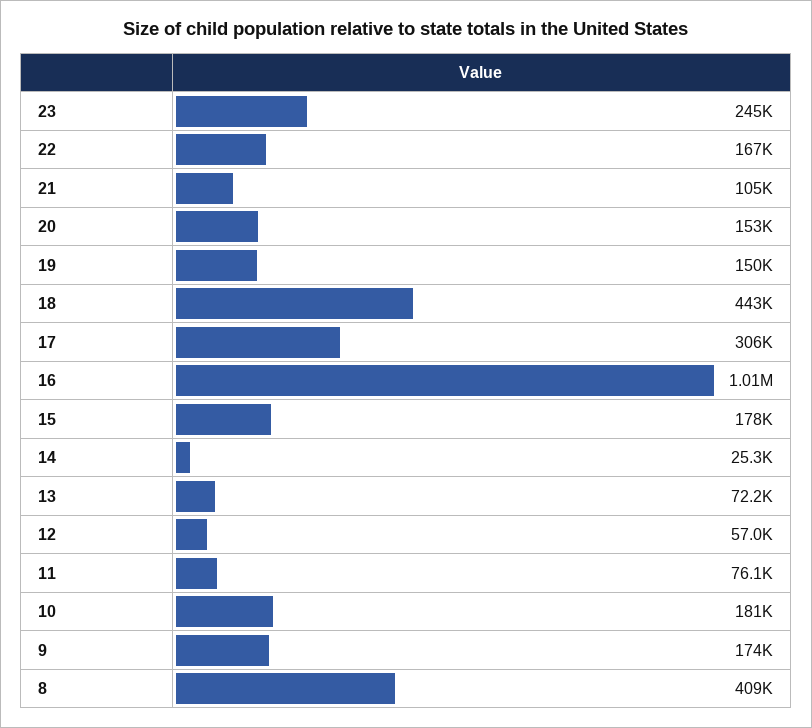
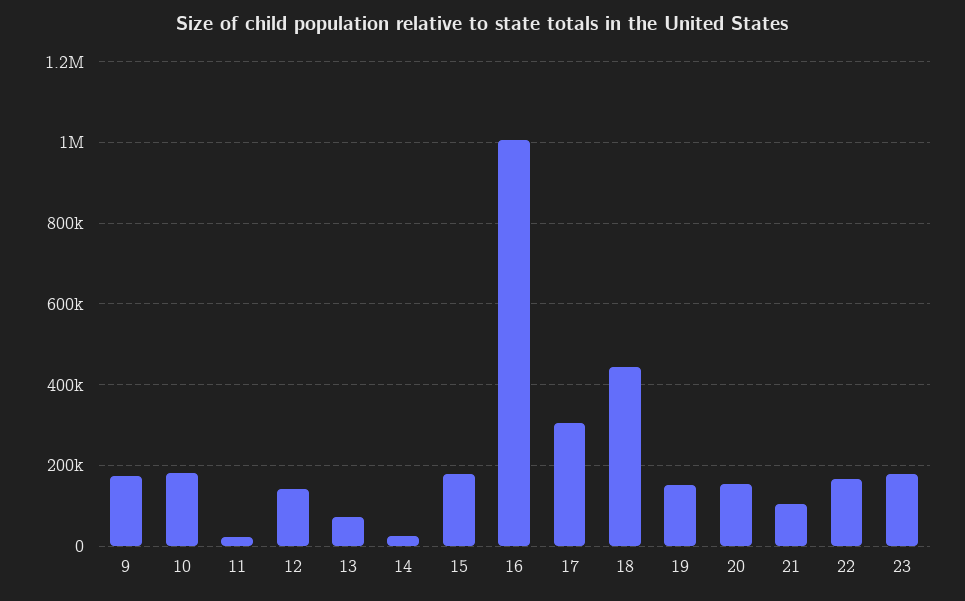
23: 245000 -> 180000
12: 57000 -> 140000
11: 76100 -> 20000
8: 409000 -> none

